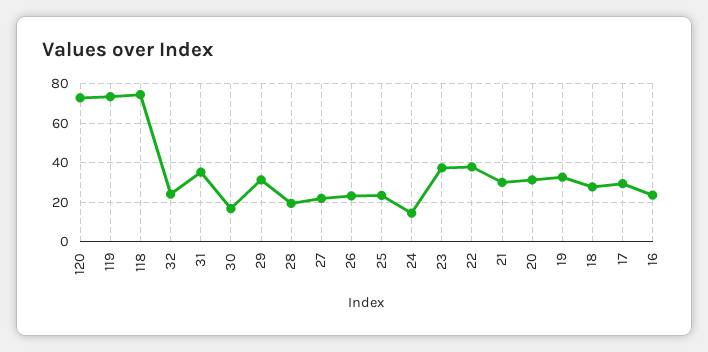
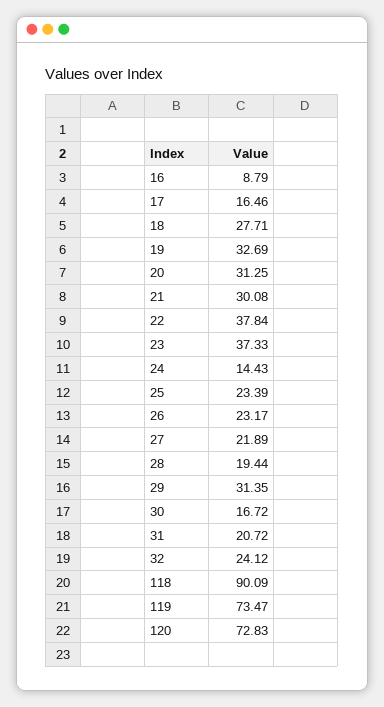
118: 75 -> 90.09
31: 35 -> 20.72
17: 30 -> 16.46
16: 25 -> 8.79

